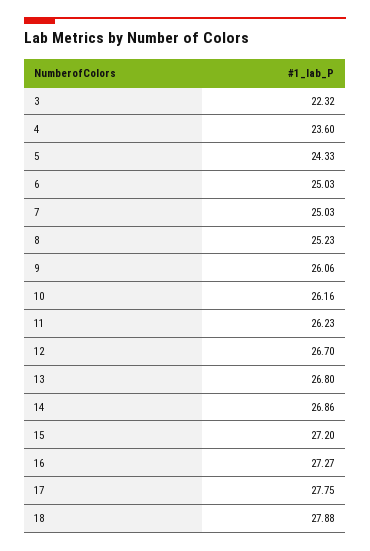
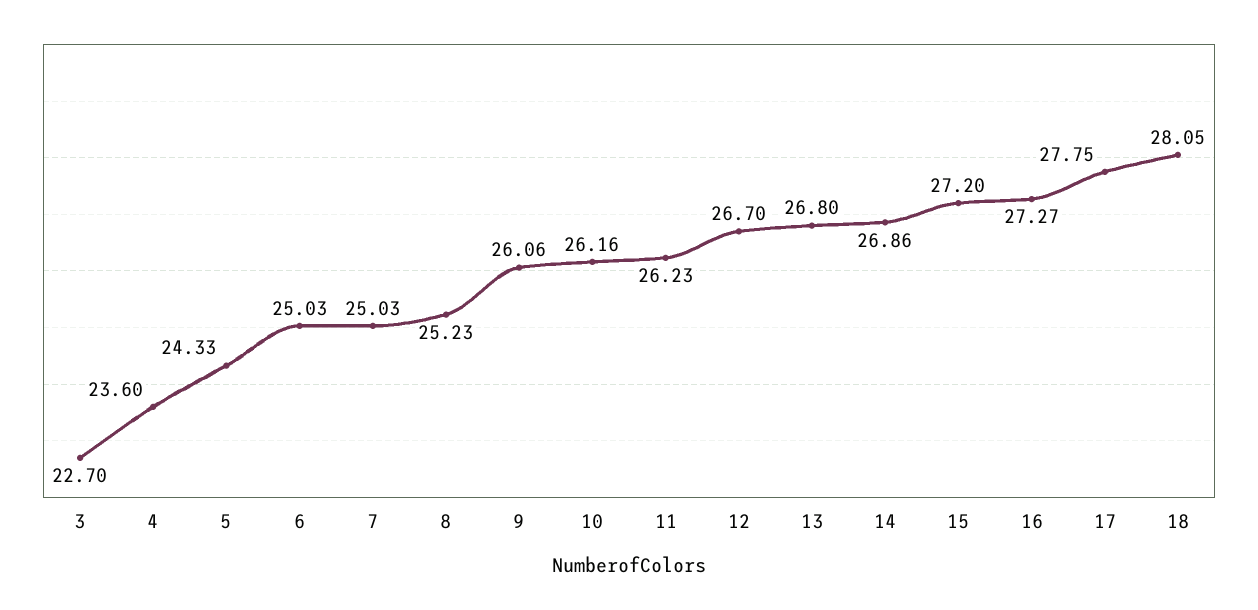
3: 22.32 -> 22.7
18: 27.88 -> 28.05

